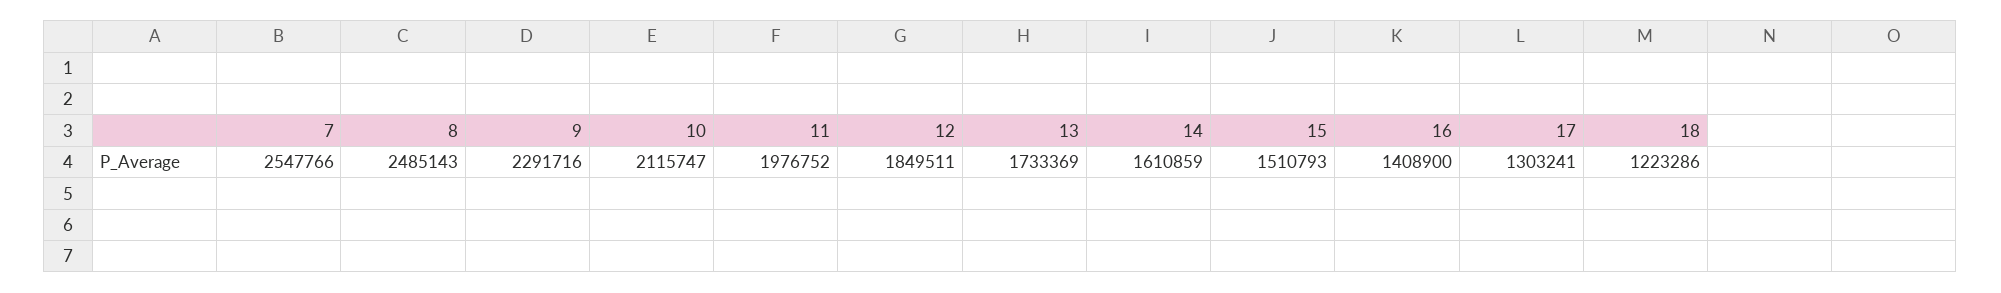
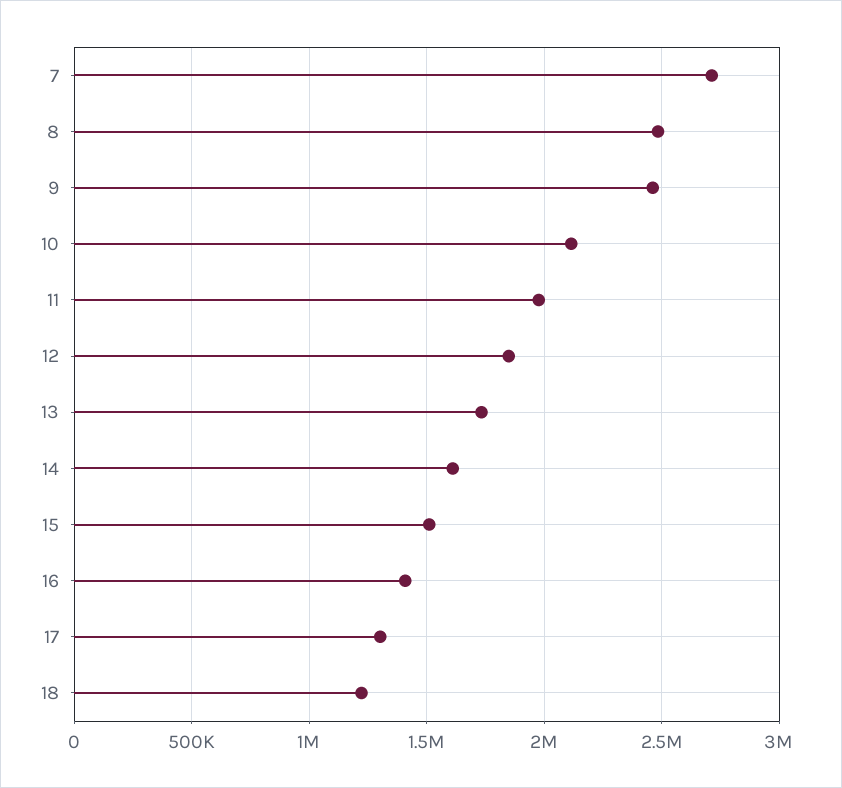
7: 2547766 -> 2700000
9: 2291716 -> 2450000

